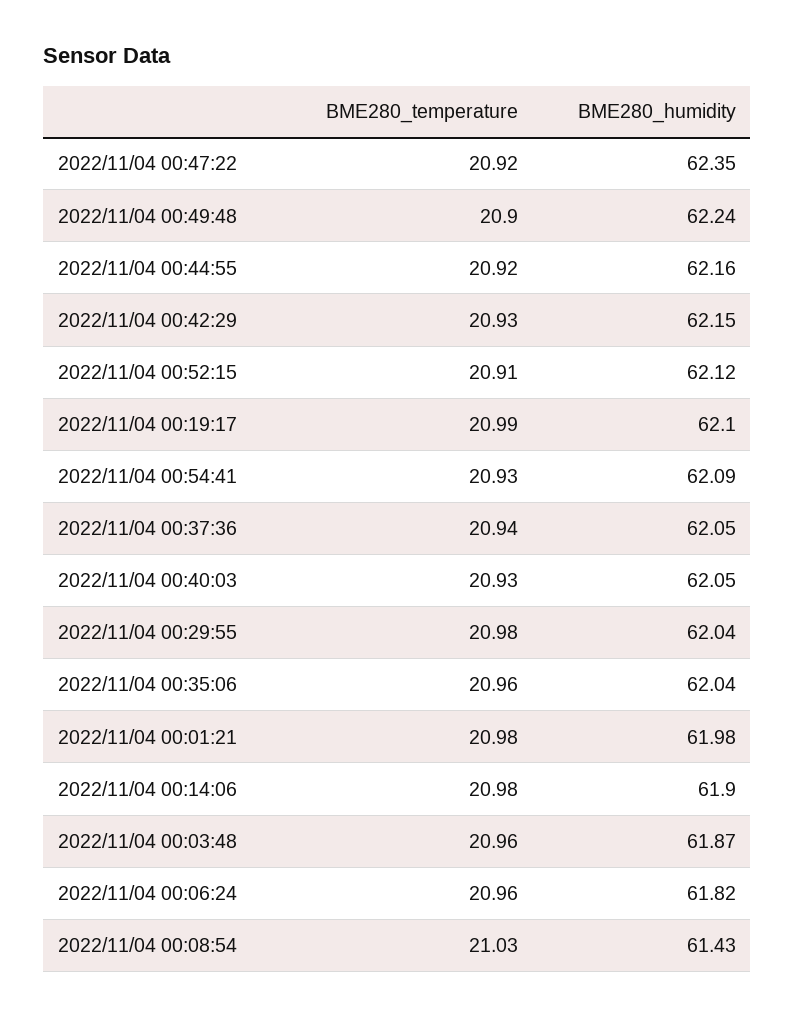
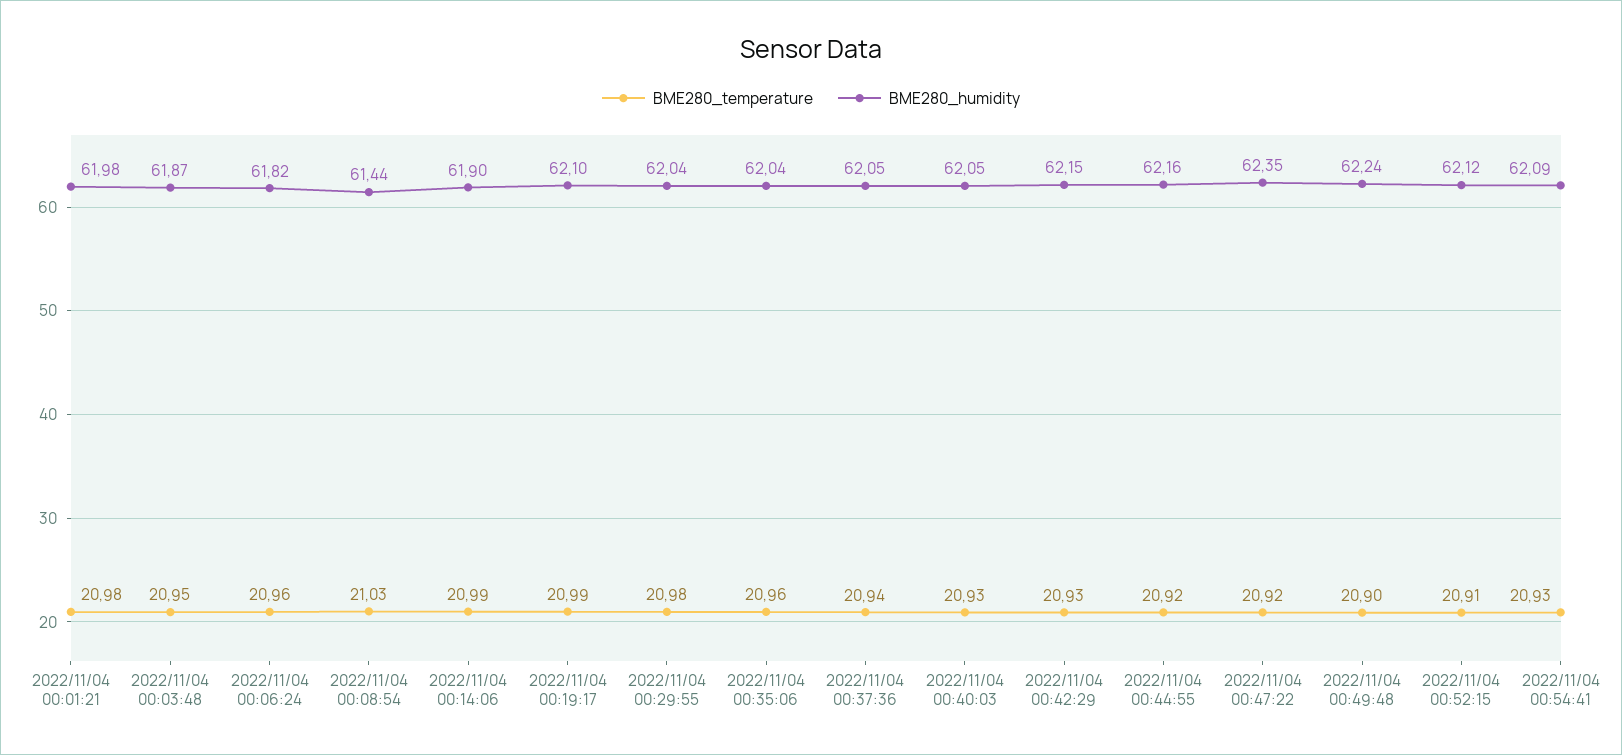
BME280_temperature, 2022/11/04 00:14:06: 20.98 -> 20.99
BME280_temperature, 2022/11/04 00:03:48: 20.96 -> 20.95
BME280_humidity, 2022/11/04 00:08:54: 61.43 -> 61.44

